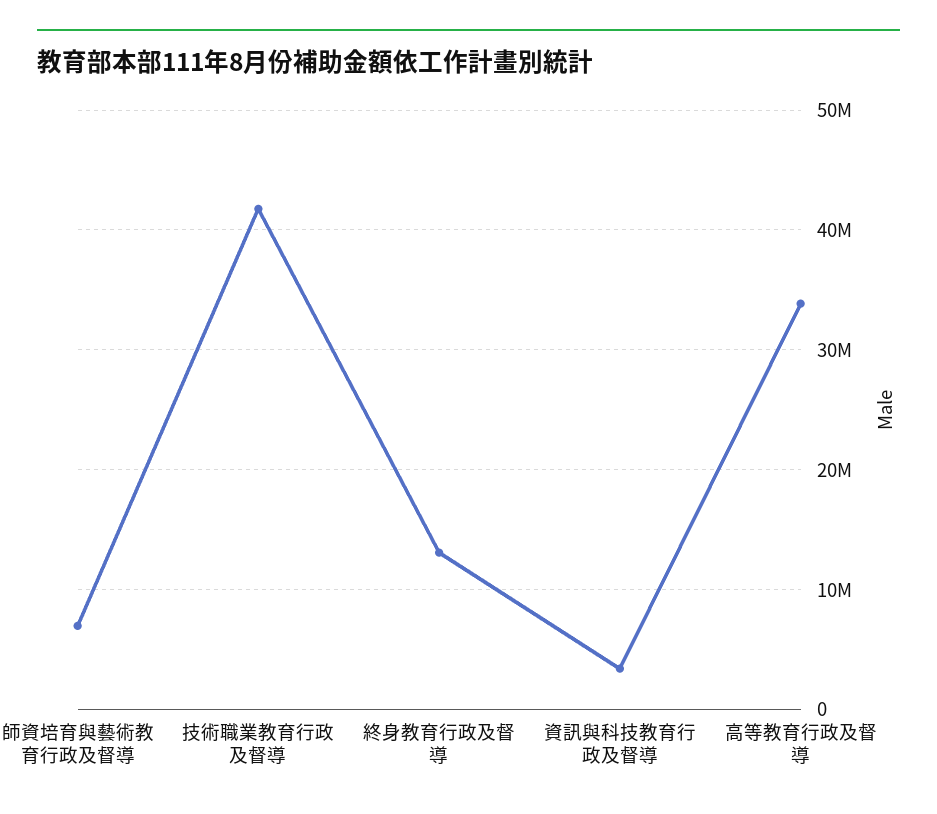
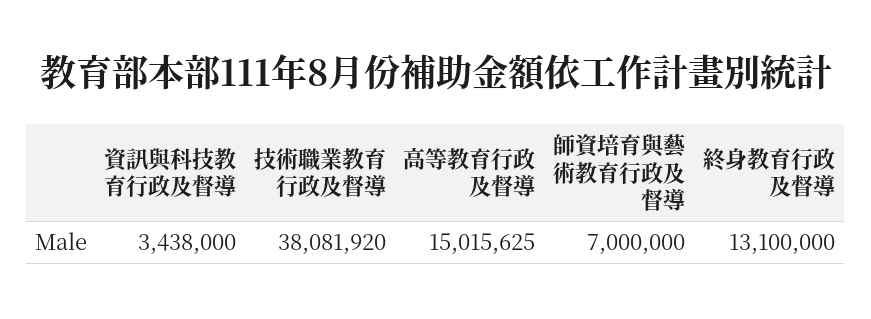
技術職業教育行政及督導: 42000000 -> 38081920
高等教育行政及督導: 34000000 -> 15015625

